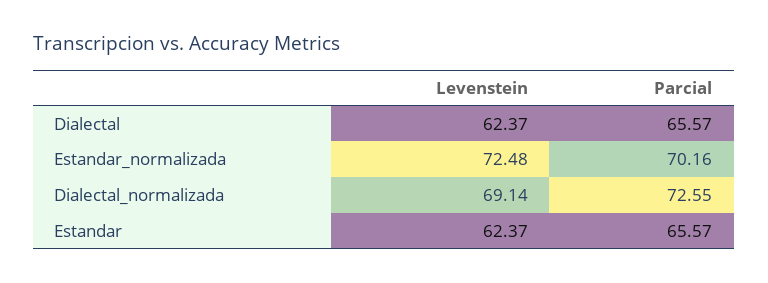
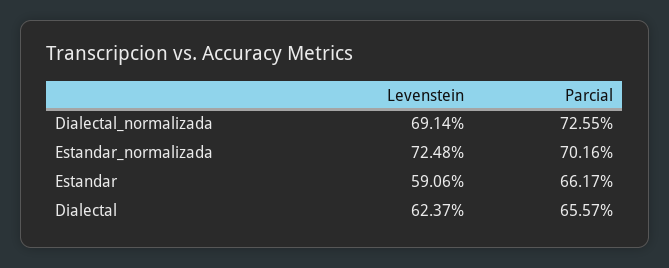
Levenstein, Estandar: 62.37 -> 59.06
Parcial, Estandar: 65.57 -> 66.17

